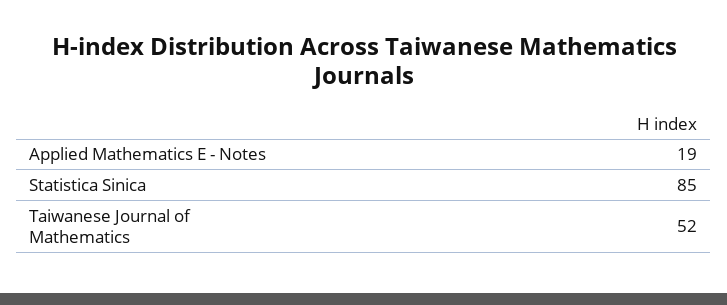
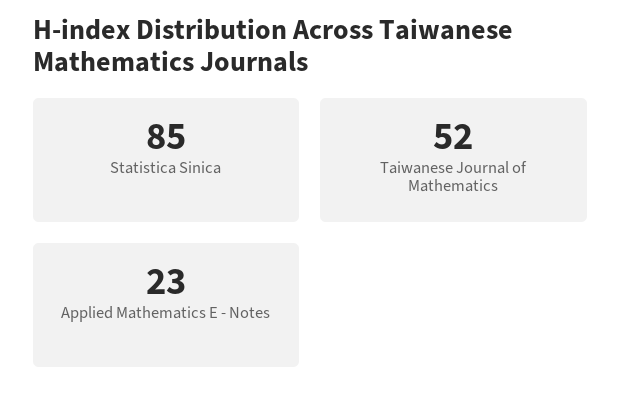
Applied Mathematics E - Notes: 19 -> 23

